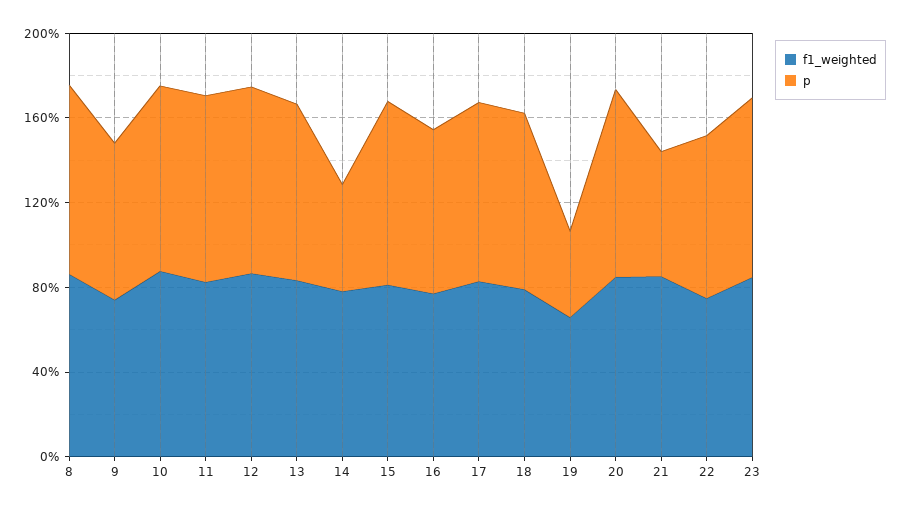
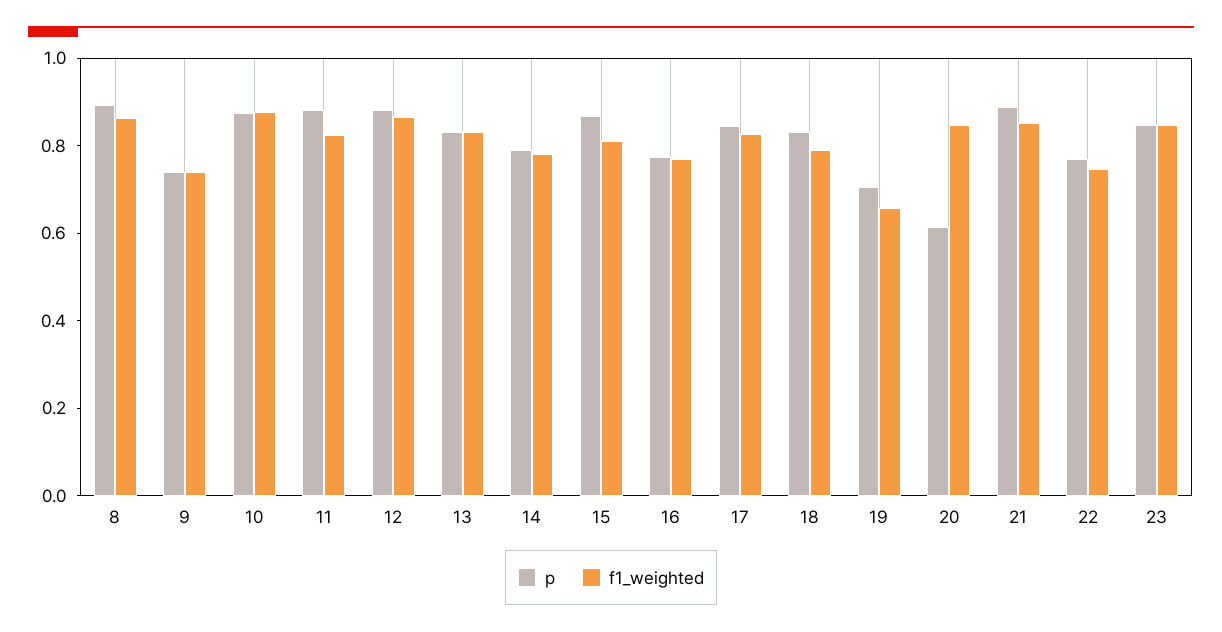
p, 14: 0.5 -> 0.8
p, 19: 0.4 -> 0.7
p, 20: 0.9 -> 0.6
p, 21: 0.6 -> 0.9

